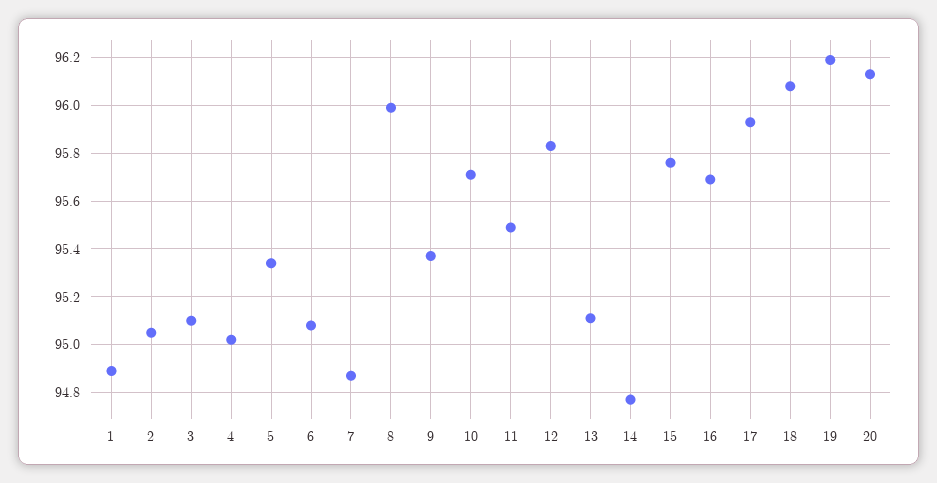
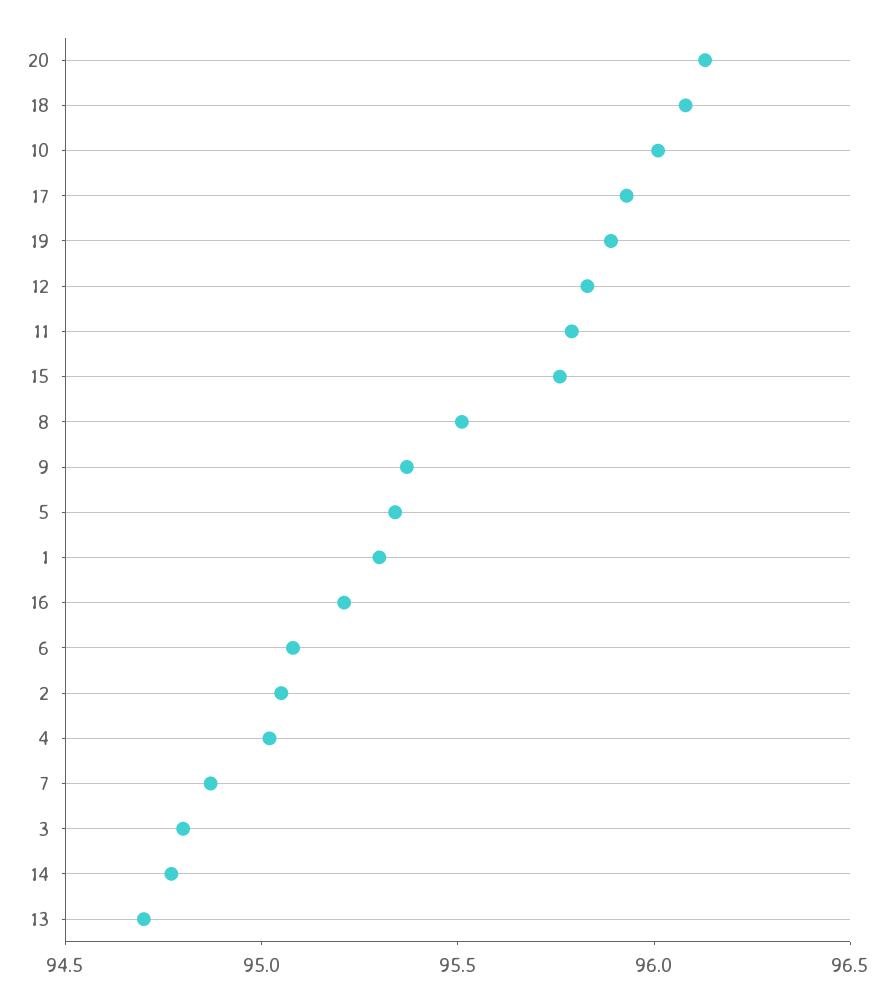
1: 94.9 -> 95.3
3: 95.1 -> 94.8
8: 96 -> 95.5
10: 95.7 -> 96
11: 95.5 -> 95.8
13: 95.1 -> 94.7
16: 95.7 -> 95.2
19: 96.2 -> 95.9

